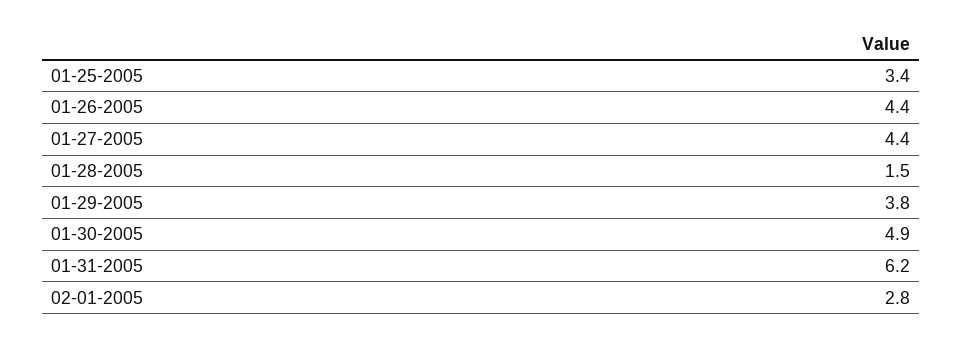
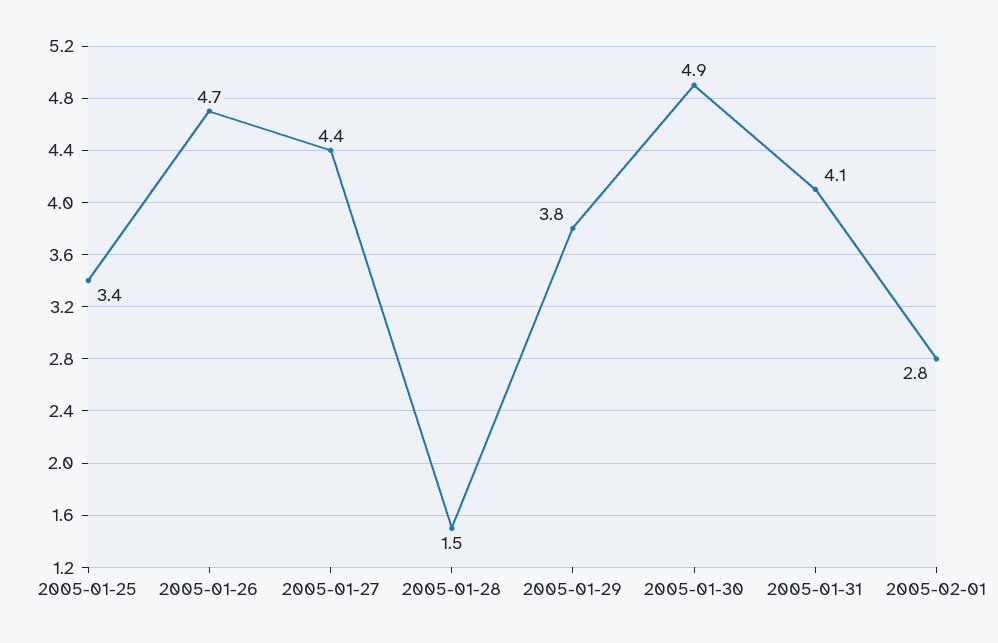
01-26-2005: 4.4 -> 4.7
01-31-2005: 6.2 -> 4.1

